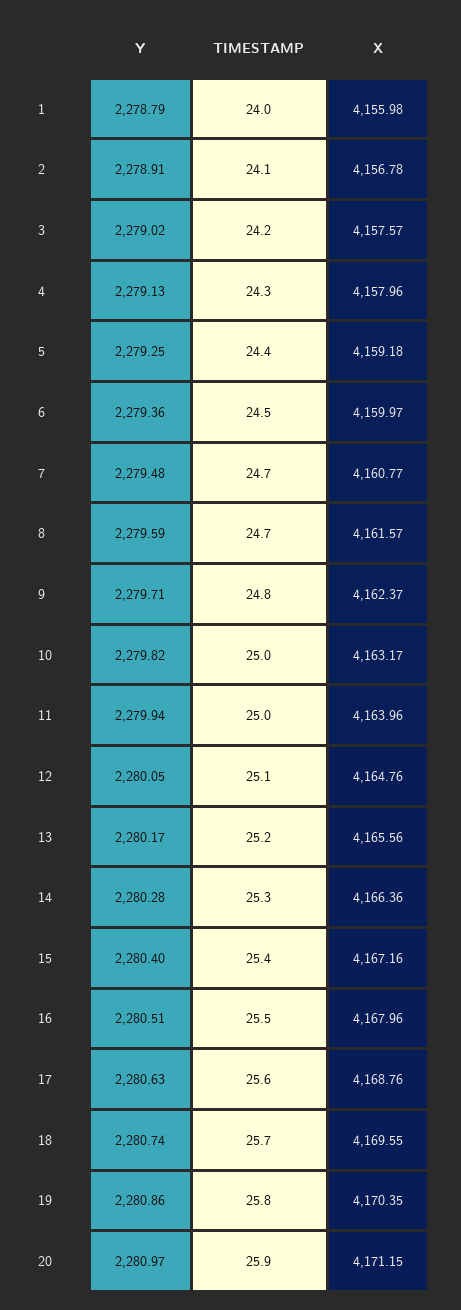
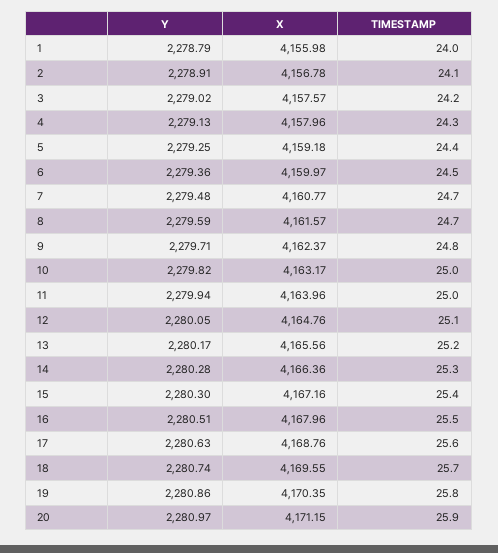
Y, 15: 2280.4 -> 2280.3

